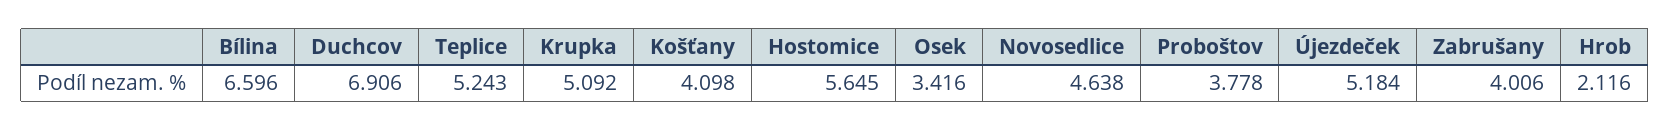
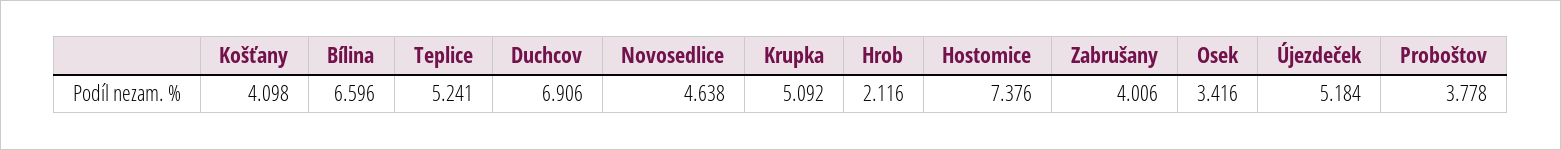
Teplice: 5.243 -> 5.241
Hostomice: 5.645 -> 7.376

